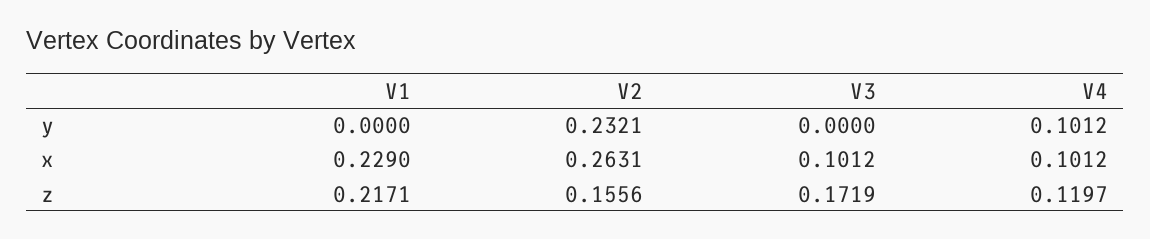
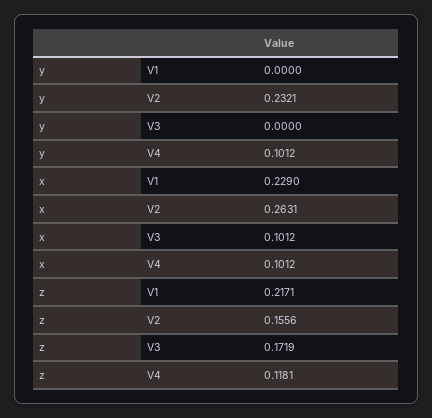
V4, z: 0.1197 -> 0.1181

